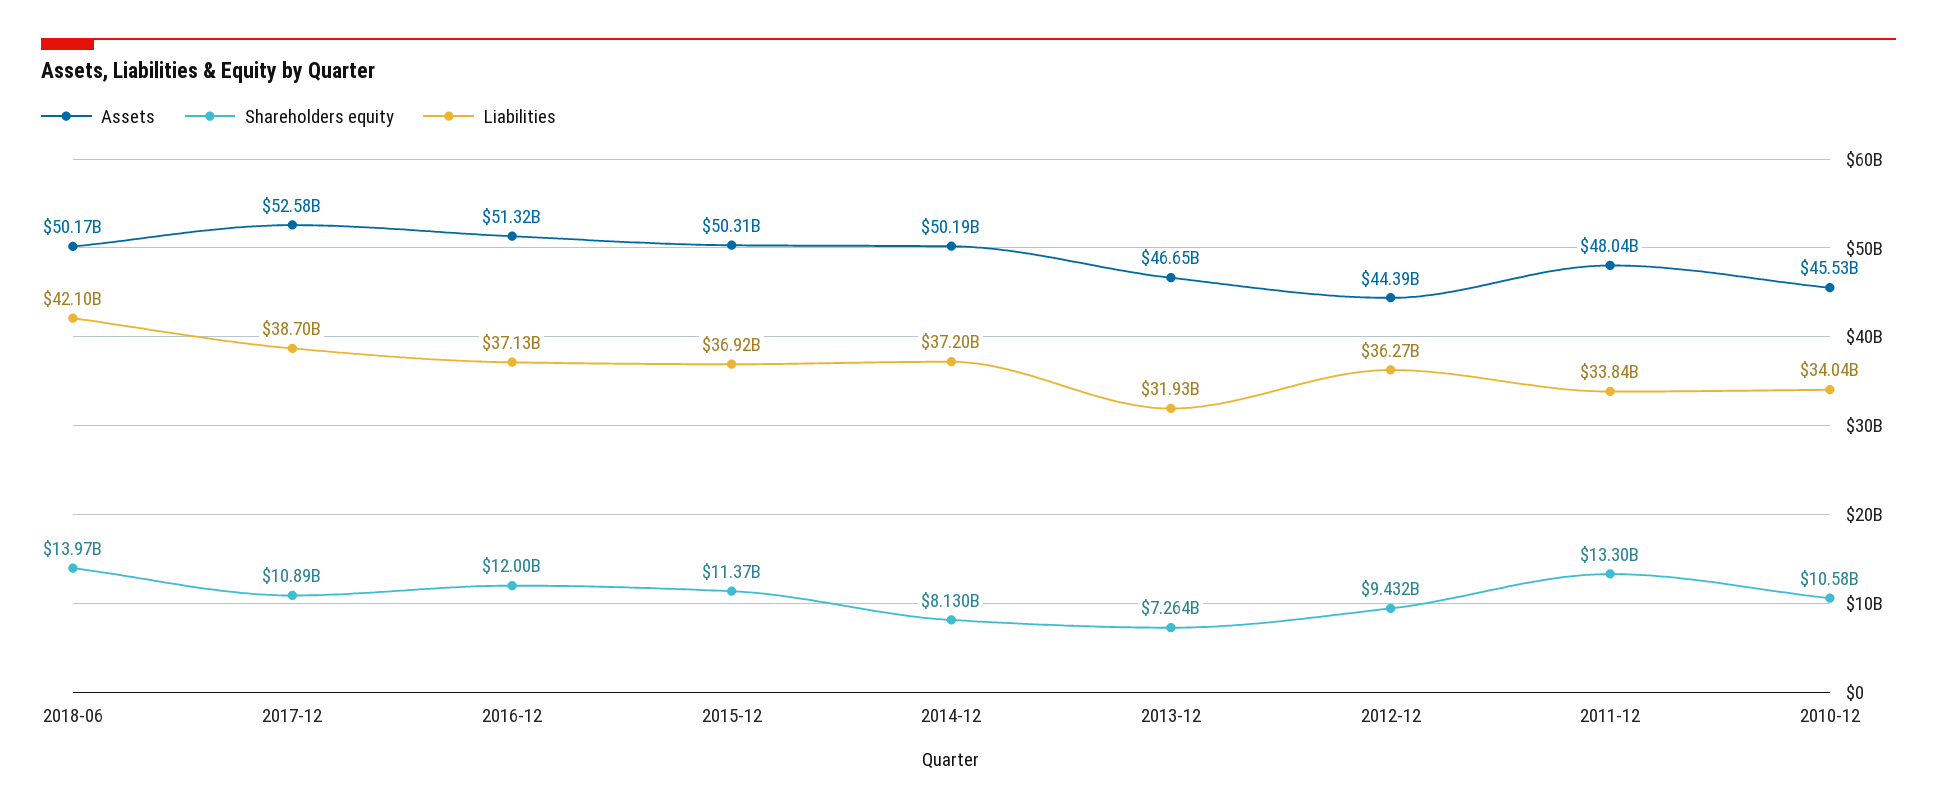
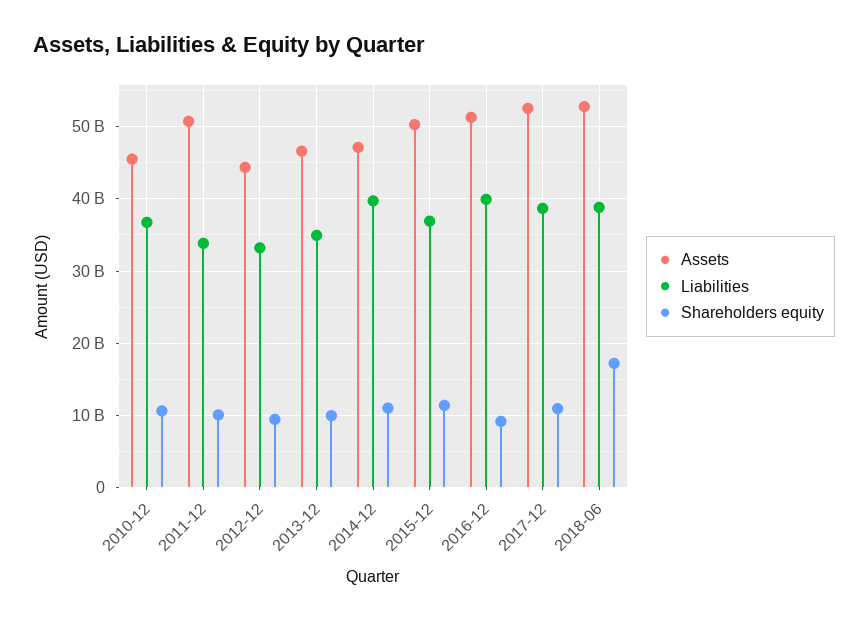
Assets, 2018-06: 50170000000 -> 53000000000
Shareholders equity, 2018-06: 13970000000 -> 17000000000
Liabilities, 2018-06: 42100000000 -> 39000000000
Shareholders equity, 2016-12: 12000000000 -> 9000000000
Liabilities, 2016-12: 37130000000 -> 40000000000
Assets, 2014-12: 50190000000 -> 47000000000
Shareholders equity, 2014-12: 8130000000 -> 11000000000
Liabilities, 2014-12: 37200000000 -> 40000000000
Shareholders equity, 2013-12: 7264000000 -> 10000000000
Liabilities, 2013-12: 31930000000 -> 35000000000
Liabilities, 2012-12: 36270000000 -> 33000000000
Assets, 2011-12: 48040000000 -> 51000000000
Shareholders equity, 2011-12: 13300000000 -> 10000000000
Liabilities, 2010-12: 34040000000 -> 37000000000

